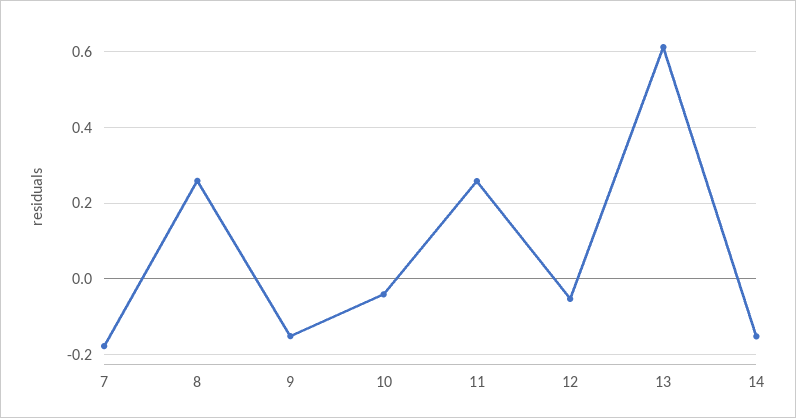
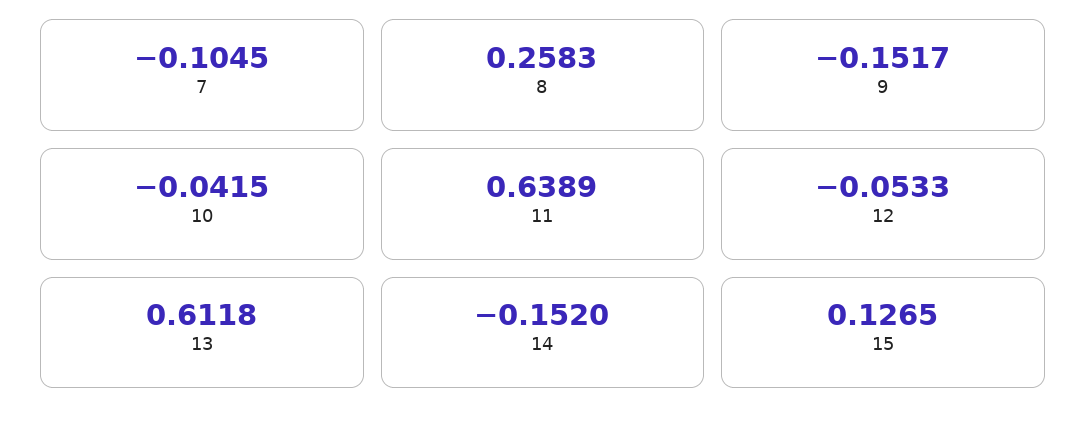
7: -0.18 -> -0.1045
11: 0.26 -> 0.6389
15: none -> 0.1265

